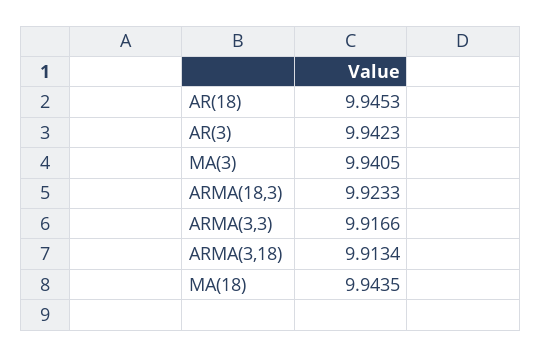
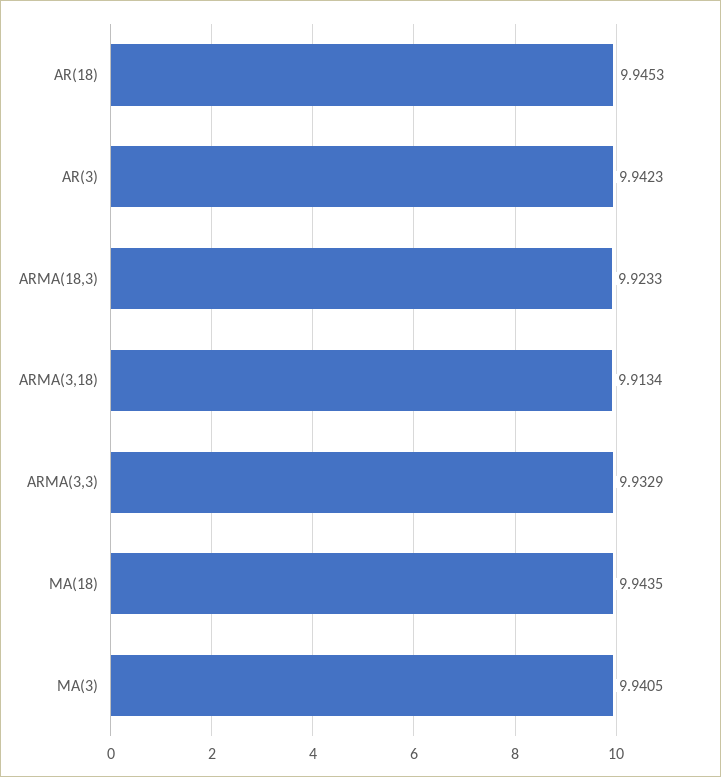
ARMA(3,3): 9.9166 -> 9.9329

